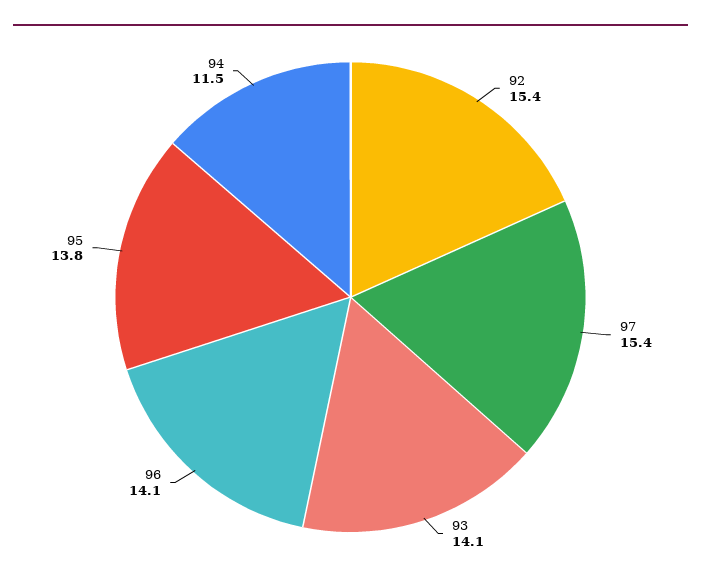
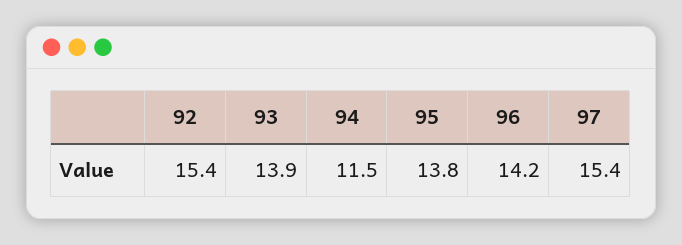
93: 14.1 -> 13.9
96: 14.1 -> 14.2

